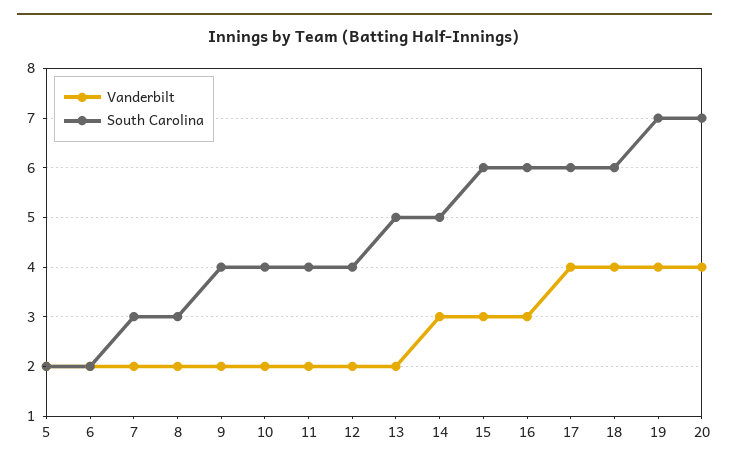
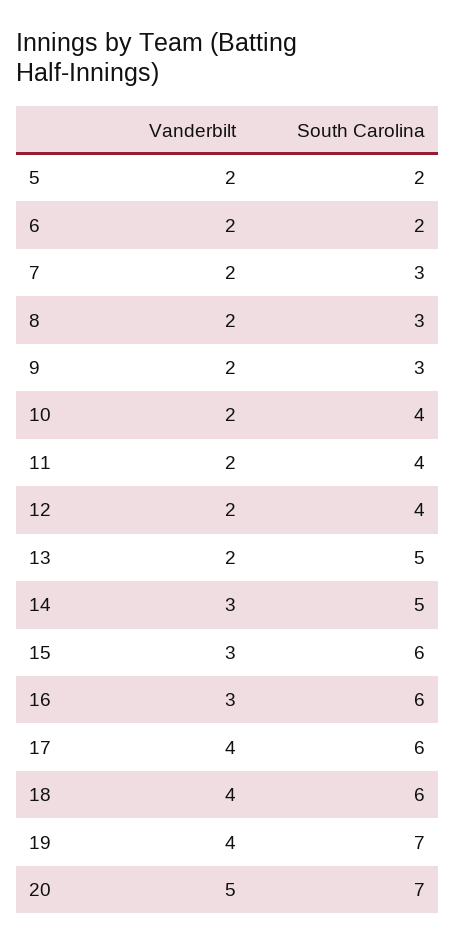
South Carolina, 9: 4 -> 3
Vanderbilt, 20: 4 -> 5

